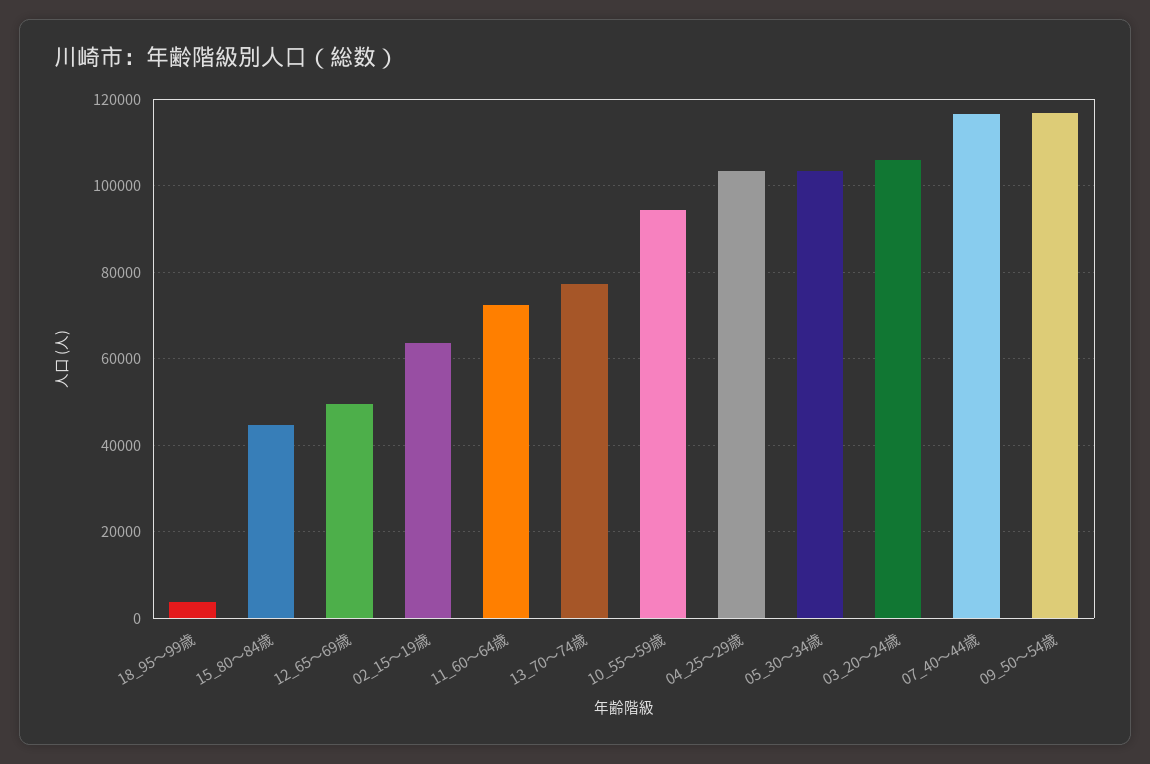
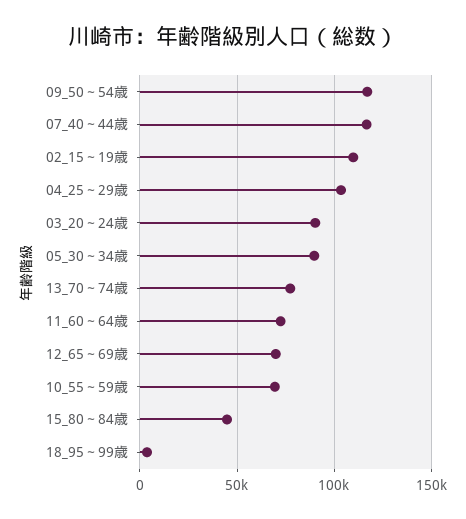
12_65～69歳: 50000 -> 70000
02_15～19歳: 64000 -> 110000
10_55～59歳: 94000 -> 70000
05_30～34歳: 104000 -> 90000
03_20～24歳: 106000 -> 90000

